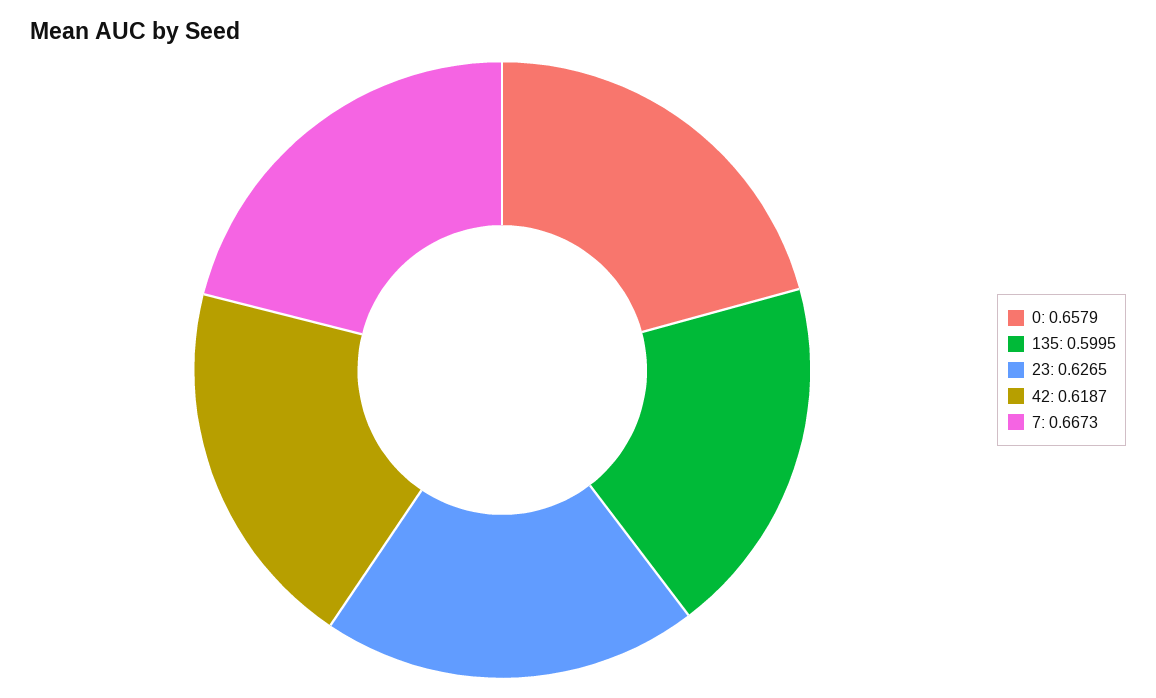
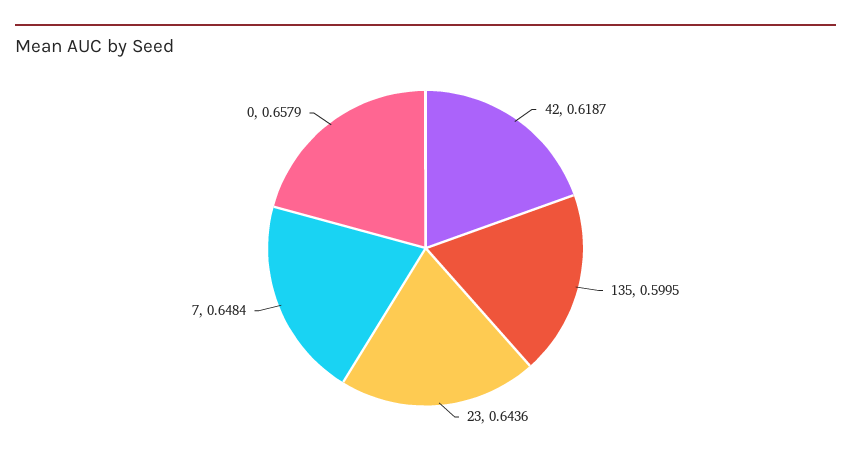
23: 0.6265 -> 0.6436
7: 0.6673 -> 0.6484

